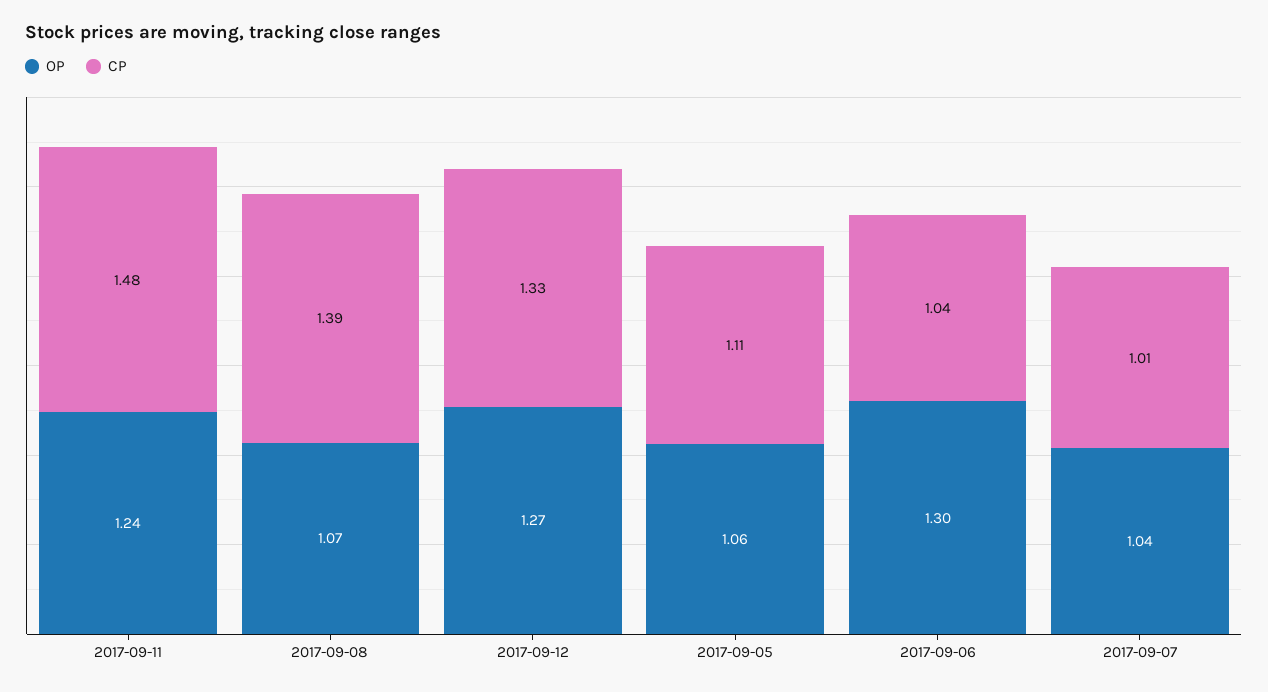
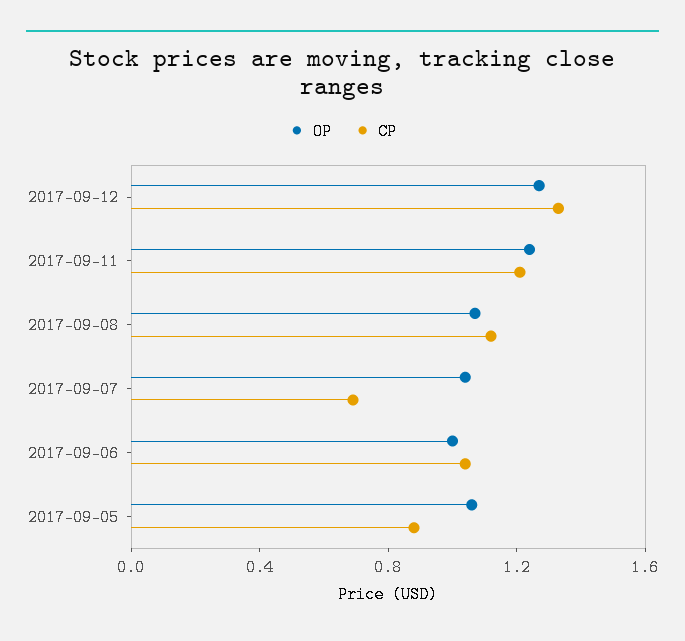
CP, 2017-09-11: 1.48 -> 1.2
CP, 2017-09-08: 1.39 -> 1.1
CP, 2017-09-05: 1.11 -> 0.9
OP, 2017-09-06: 1.3 -> 1
CP, 2017-09-07: 1.01 -> 0.7

